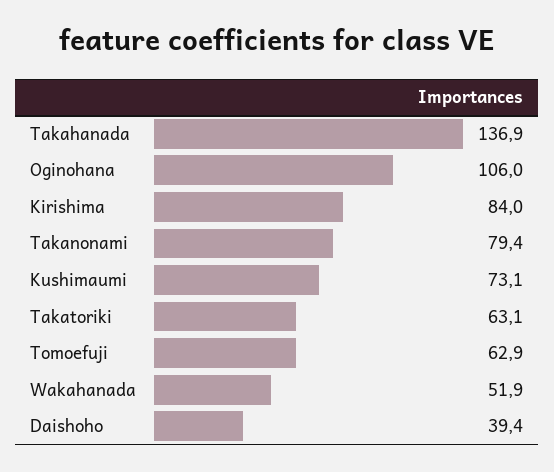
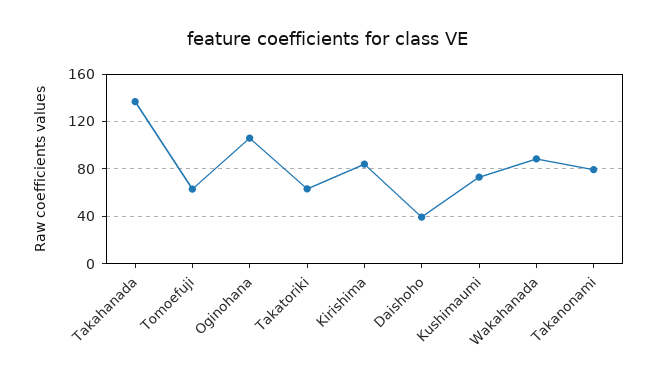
Wakahanada: 51.9 -> 90

